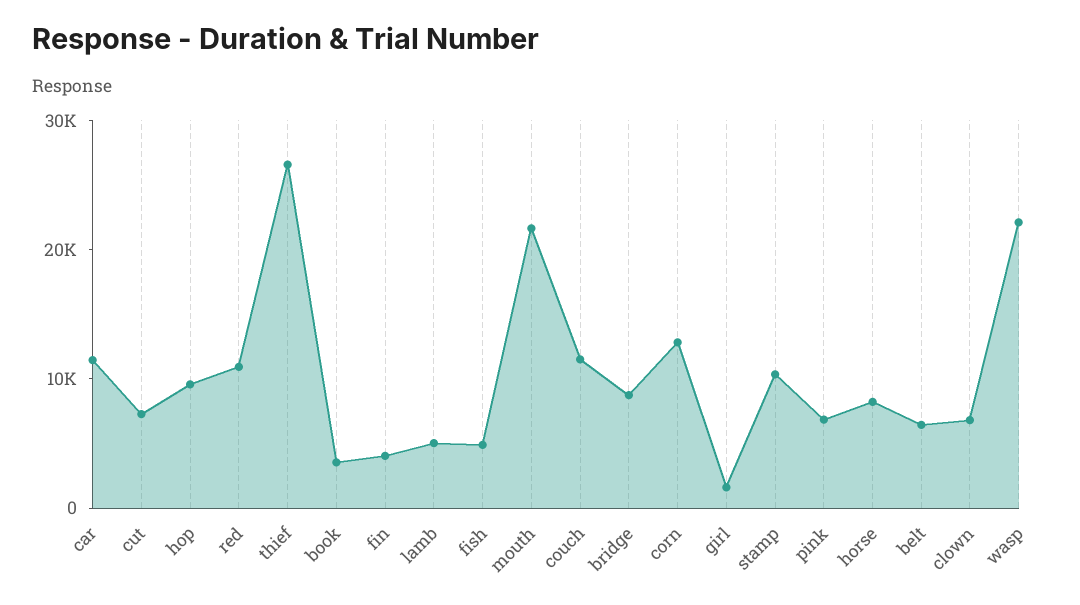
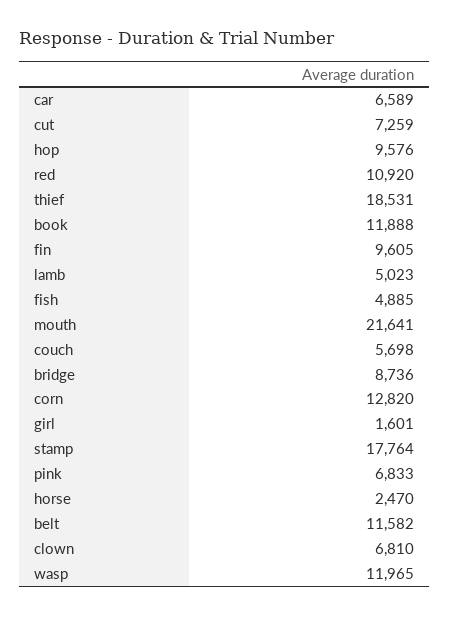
car: 12000 -> 6589
thief: 26000 -> 18531
book: 4000 -> 11888
fin: 4000 -> 9605
couch: 12000 -> 5698
stamp: 10000 -> 17764
horse: 8000 -> 2470
belt: 6000 -> 11582
wasp: 22000 -> 11965

